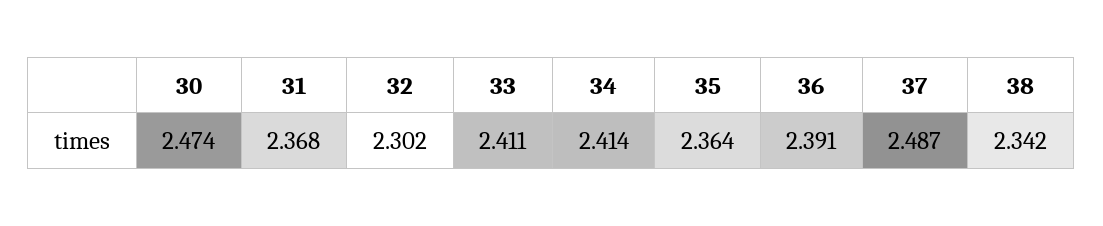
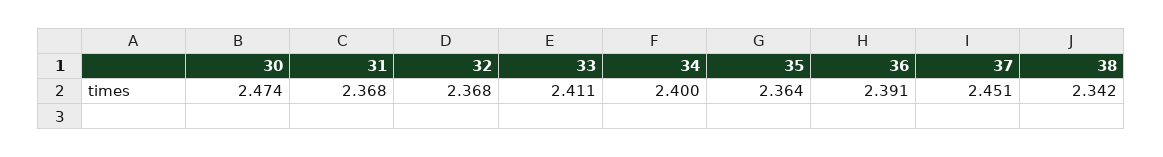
32: 2.302 -> 2.368
34: 2.414 -> 2.4
37: 2.487 -> 2.451

